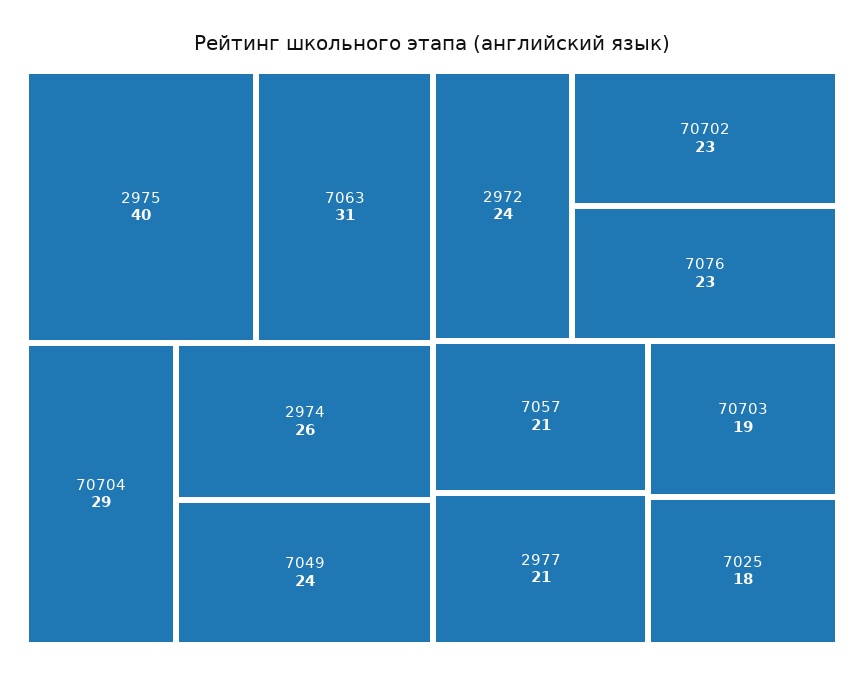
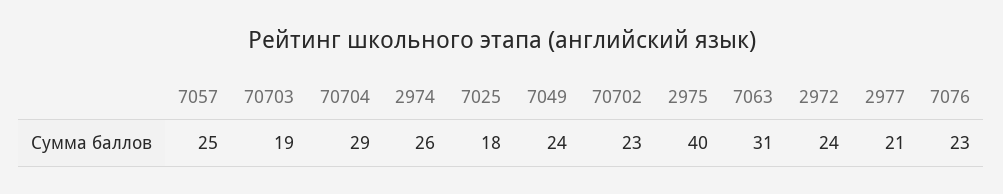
7057: 21 -> 25

